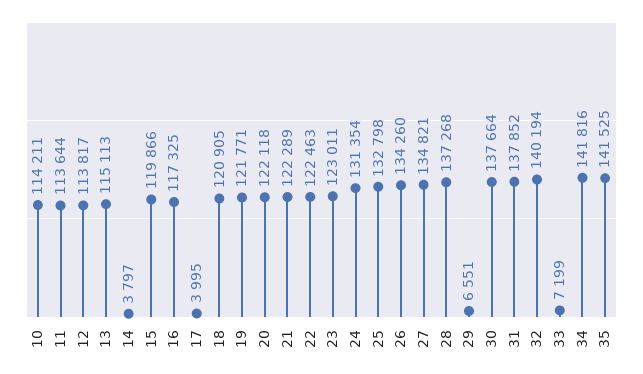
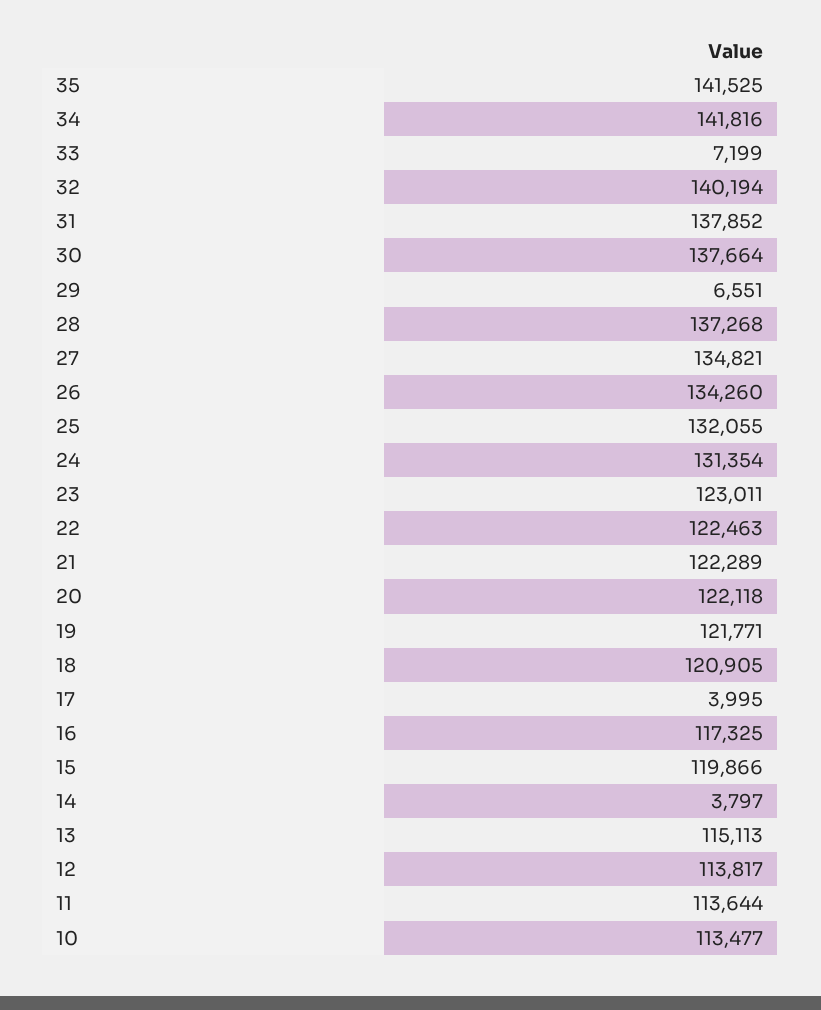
10: 114211 -> 113477
25: 132798 -> 132055

